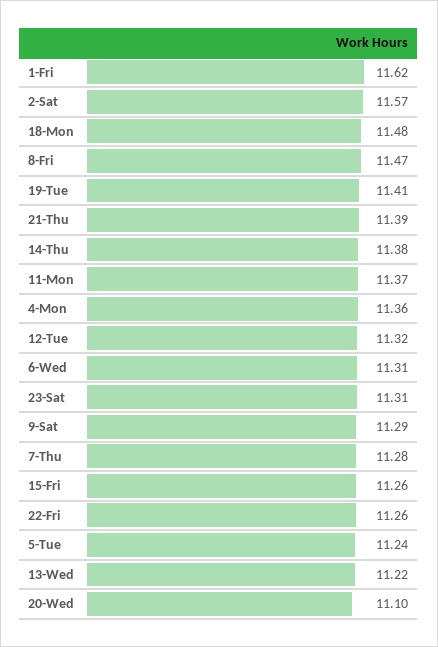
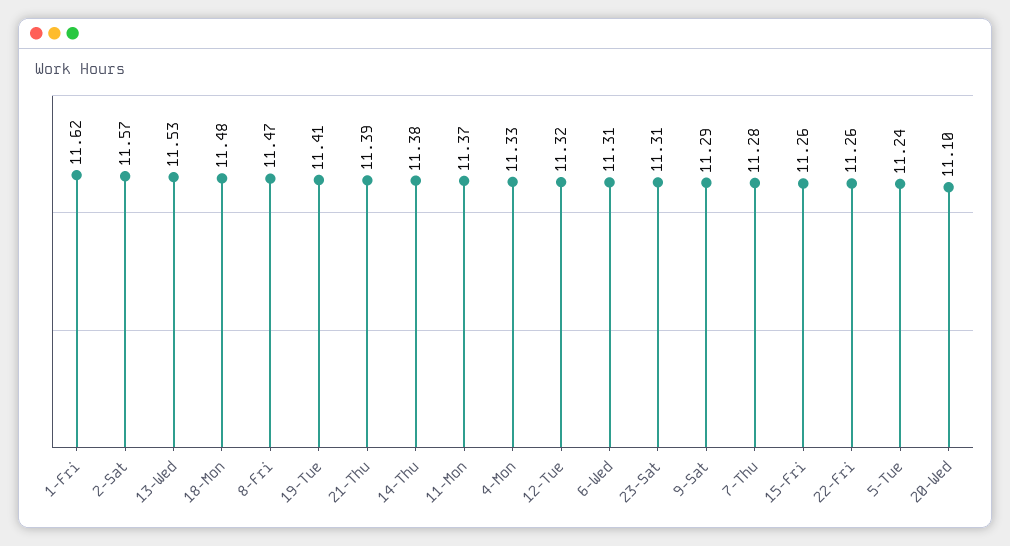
4-Mon: 11.36 -> 11.33
13-Wed: 11.22 -> 11.53

